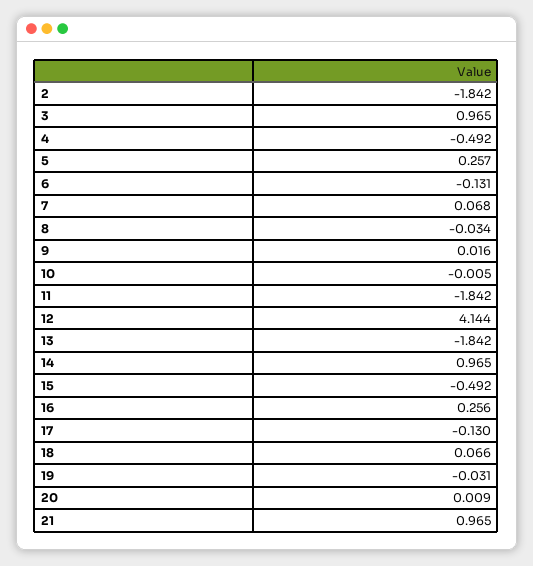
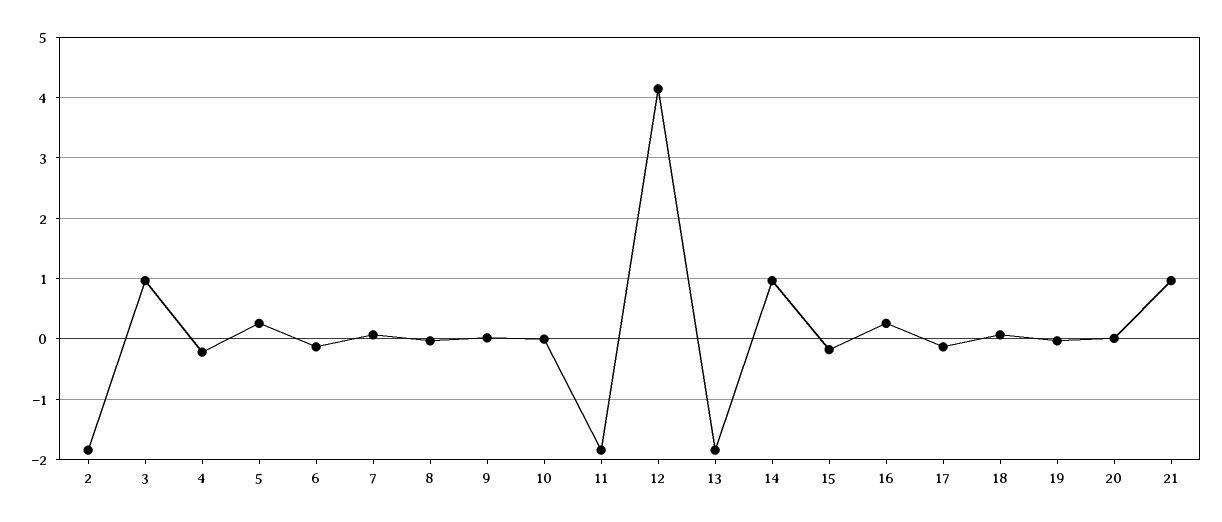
4: -0.492 -> -0.2
15: -0.492 -> -0.2

